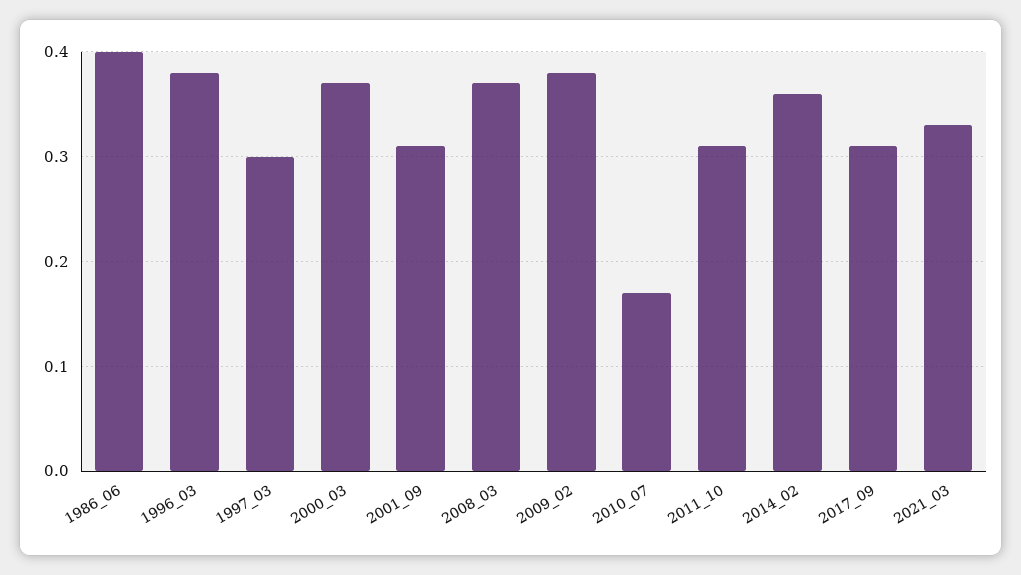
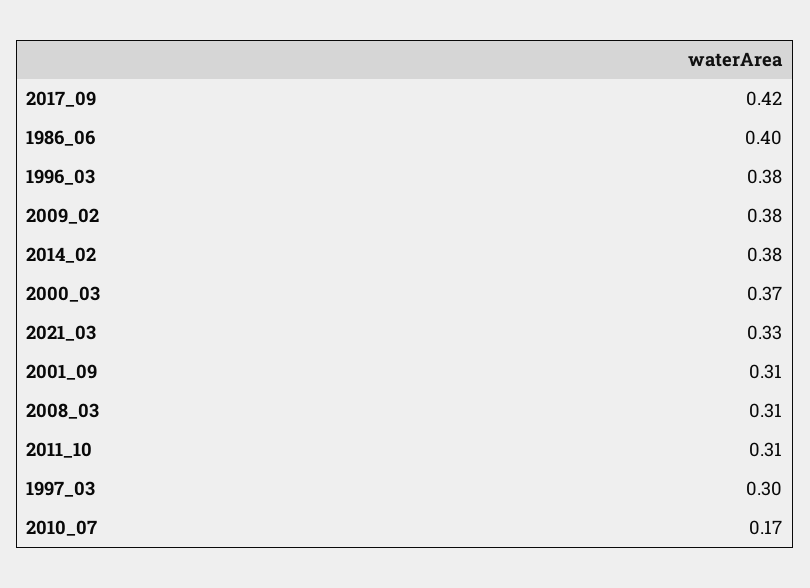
2008_03: 0.37 -> 0.31
2014_02: 0.36 -> 0.38
2017_09: 0.31 -> 0.42

